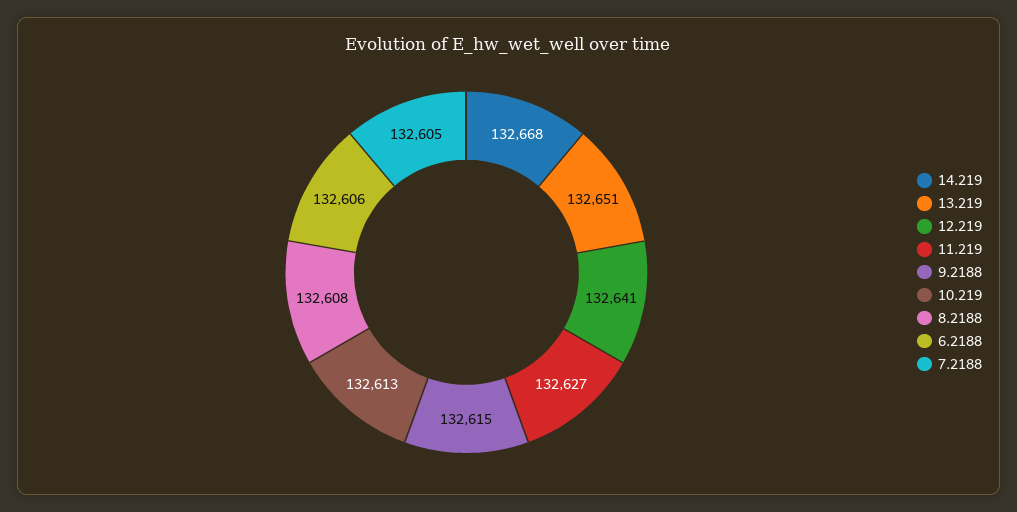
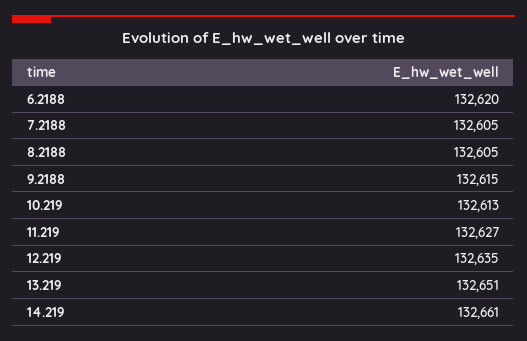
14.219: 132668 -> 132661
12.219: 132641 -> 132635
8.2188: 132608 -> 132605
6.2188: 132606 -> 132620

